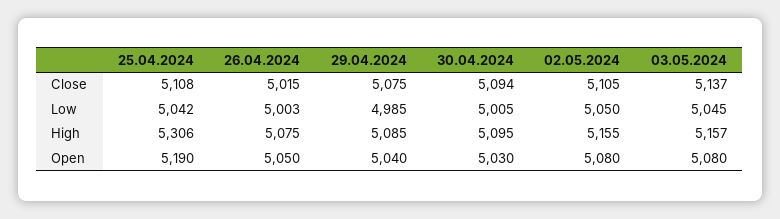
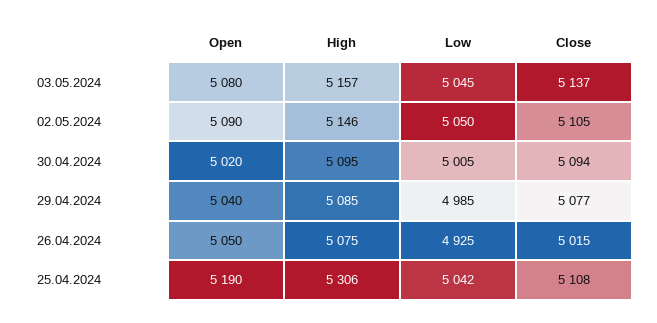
29.04.2024, Close: 5075 -> 5077
26.04.2024, Low: 5003 -> 4925
02.05.2024, High: 5155 -> 5146
30.04.2024, Open: 5030 -> 5020
02.05.2024, Open: 5080 -> 5090

